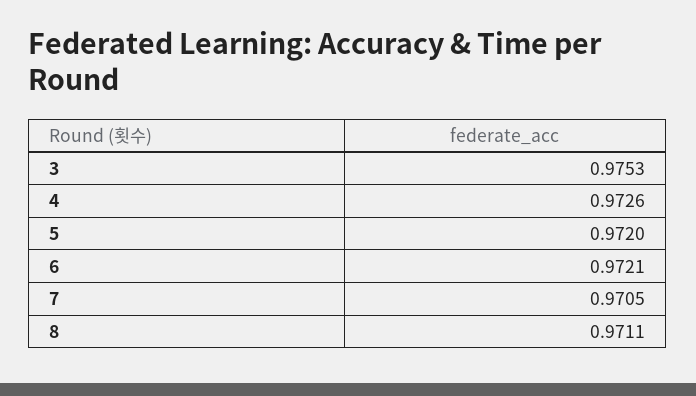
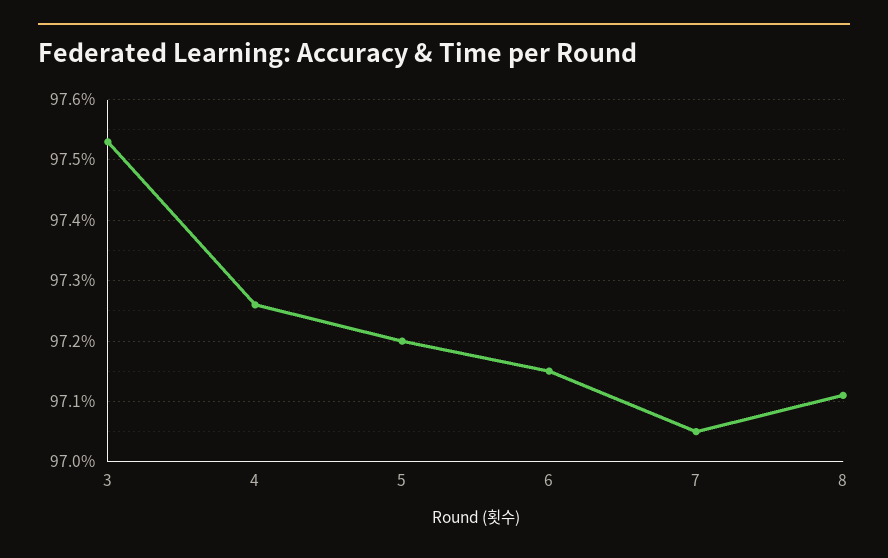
6: 0.9721 -> 0.9715

